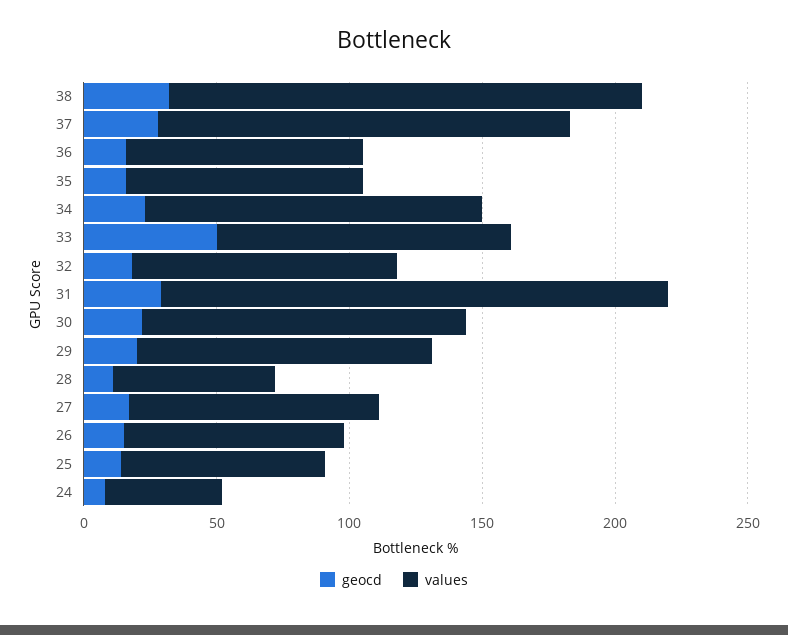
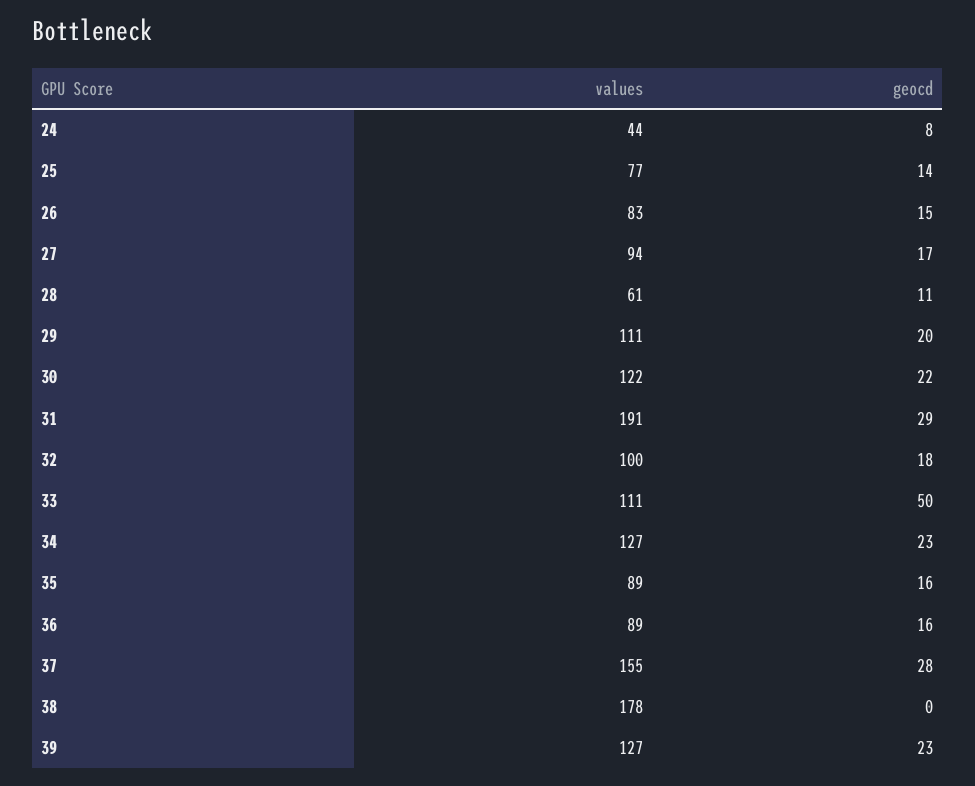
geocd, 38: 30 -> 0
values, 39: none -> 127
geocd, 39: none -> 23

